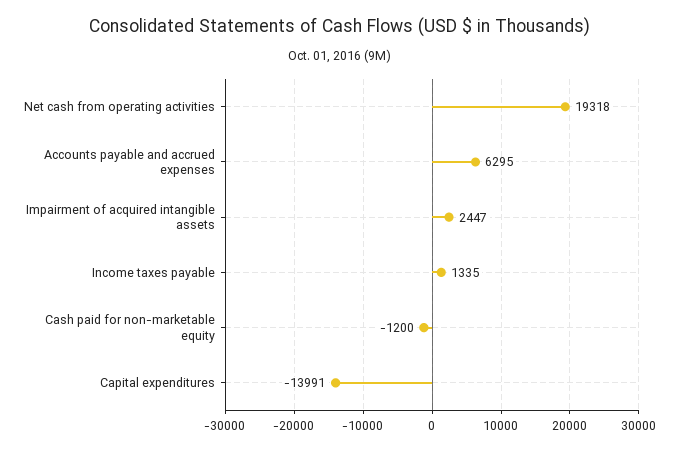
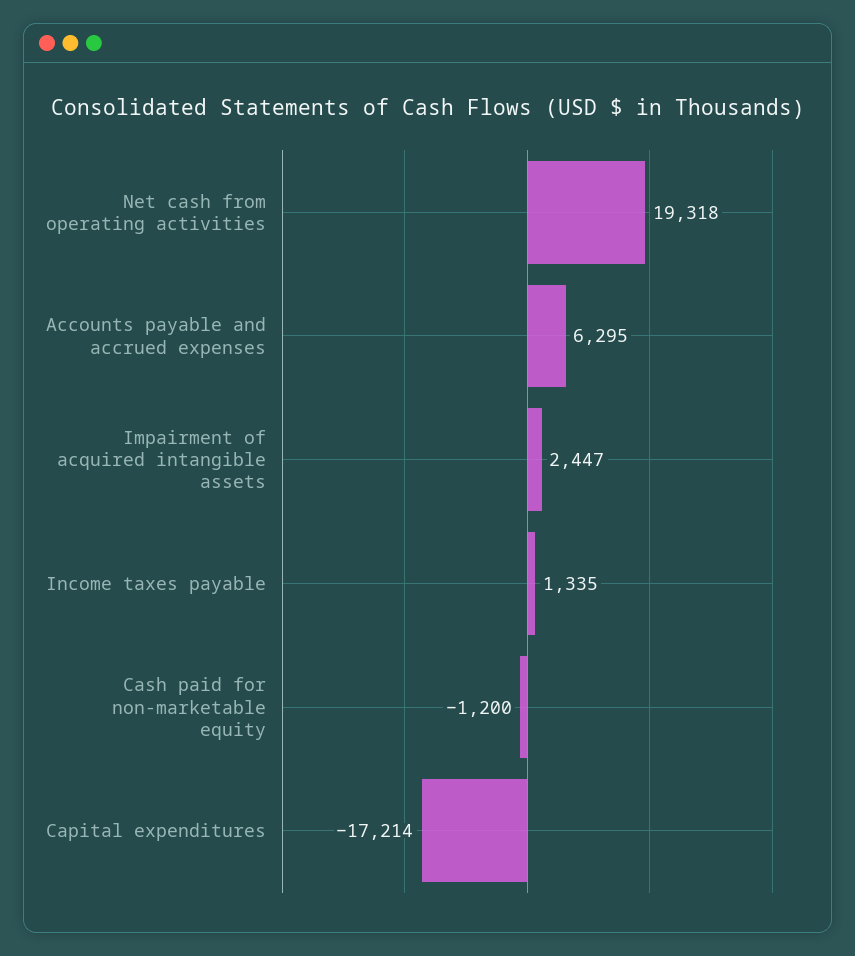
Capital expenditures: -13991 -> -17214

